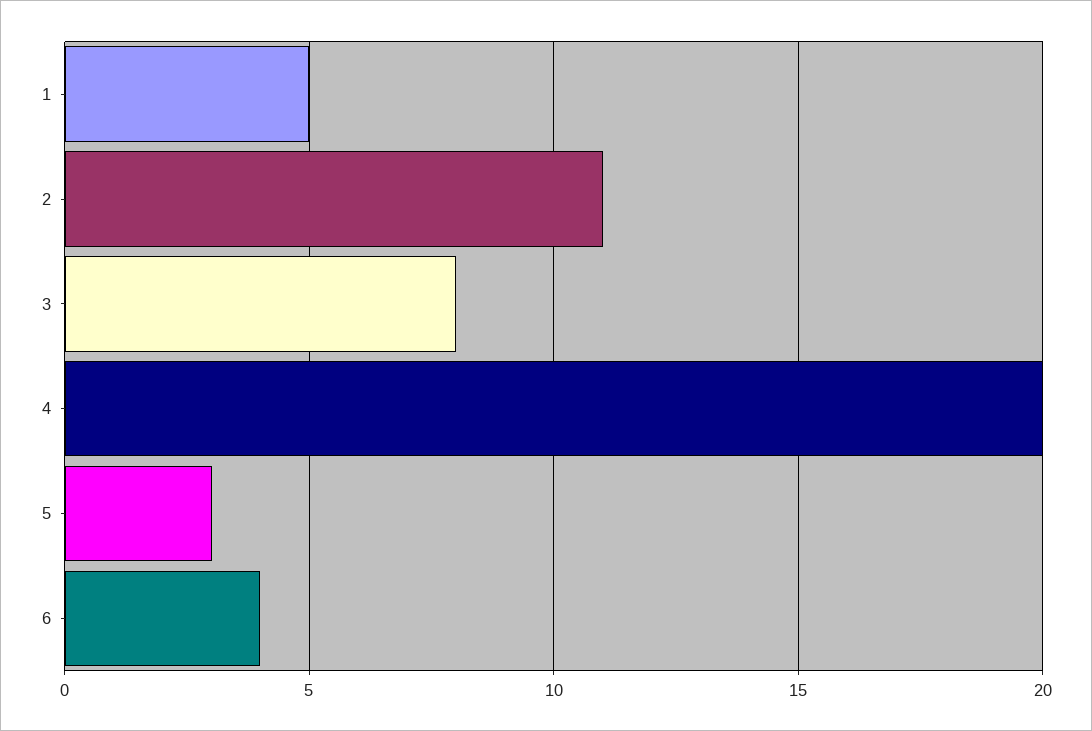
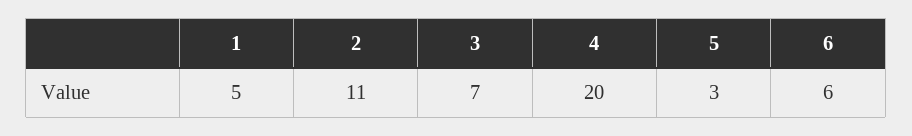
3: 8 -> 7
6: 4 -> 6

